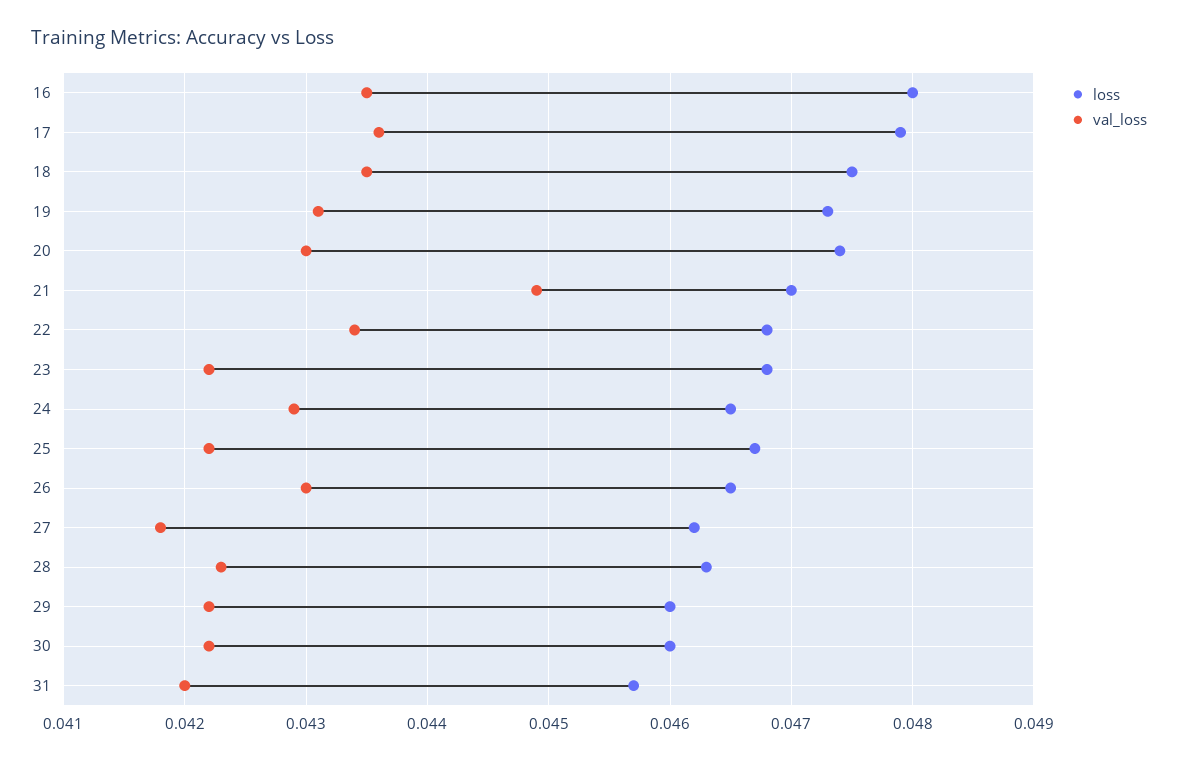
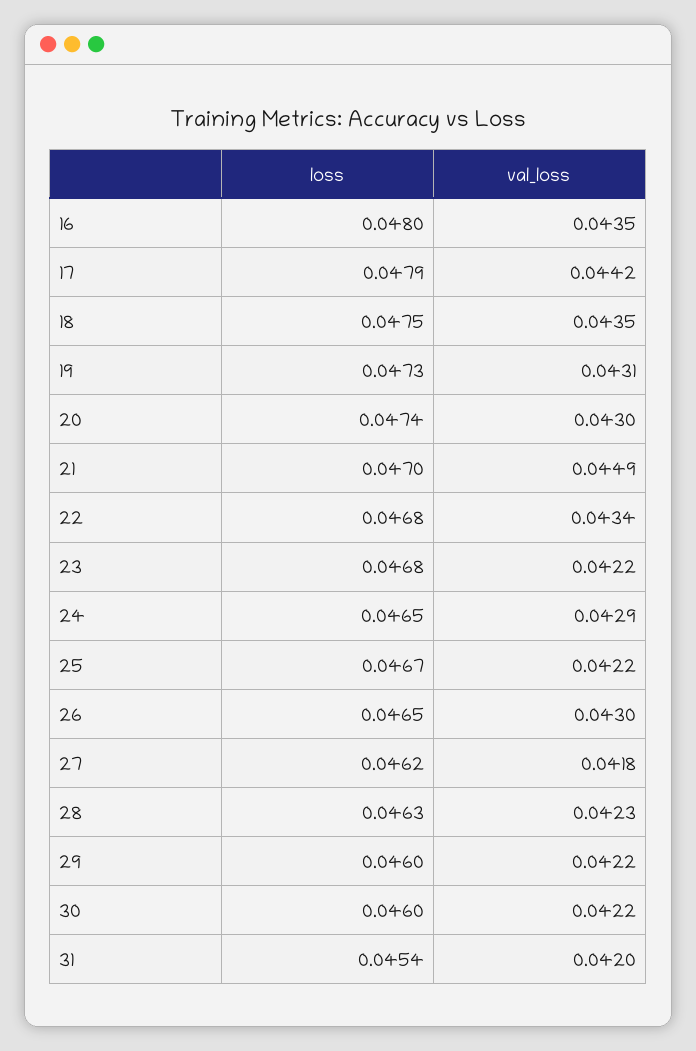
val_loss, 17: 0.0436 -> 0.0442
loss, 31: 0.0457 -> 0.0454

